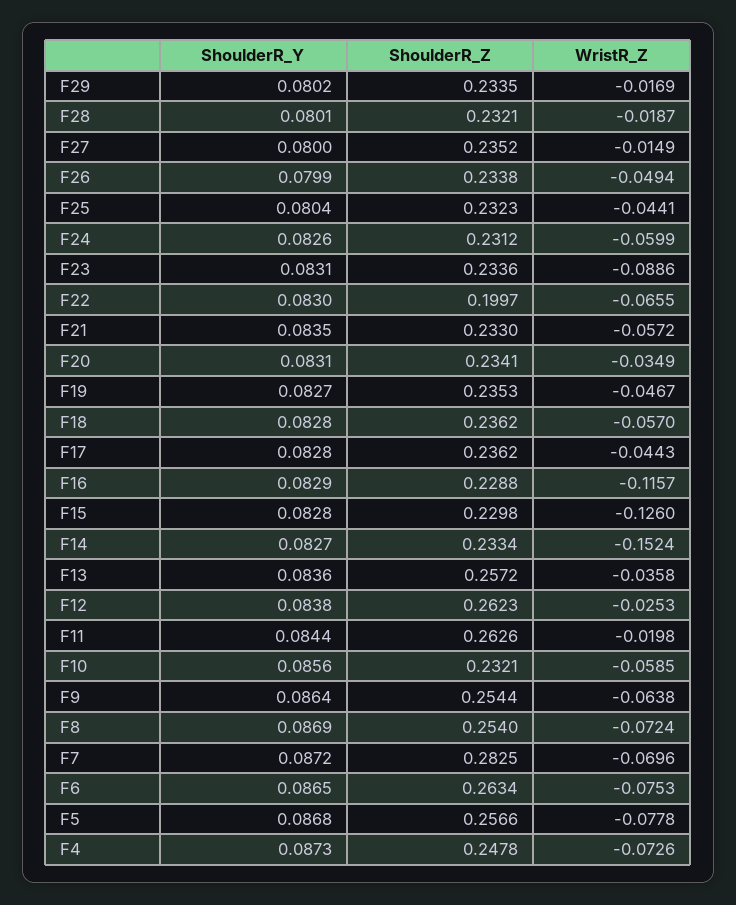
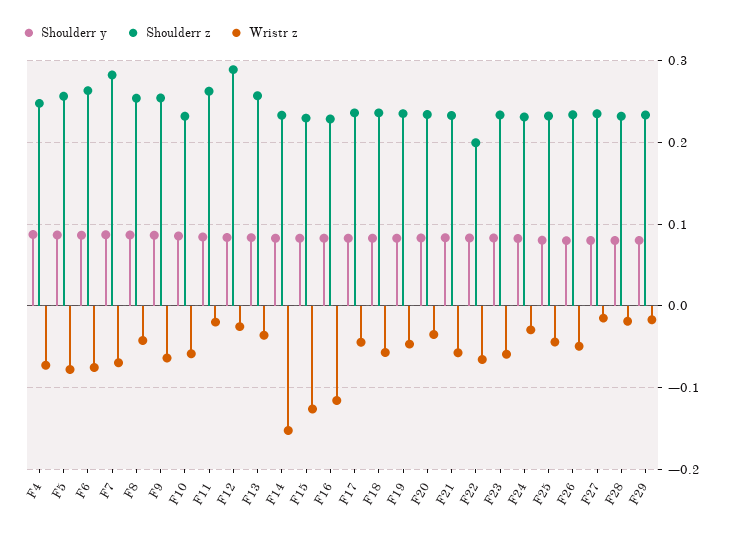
WristR_Z, F24: -0.0599 -> -0.03
WristR_Z, F23: -0.0886 -> -0.06
ShoulderR_Z, F12: 0.2623 -> 0.29
WristR_Z, F8: -0.0724 -> -0.04

